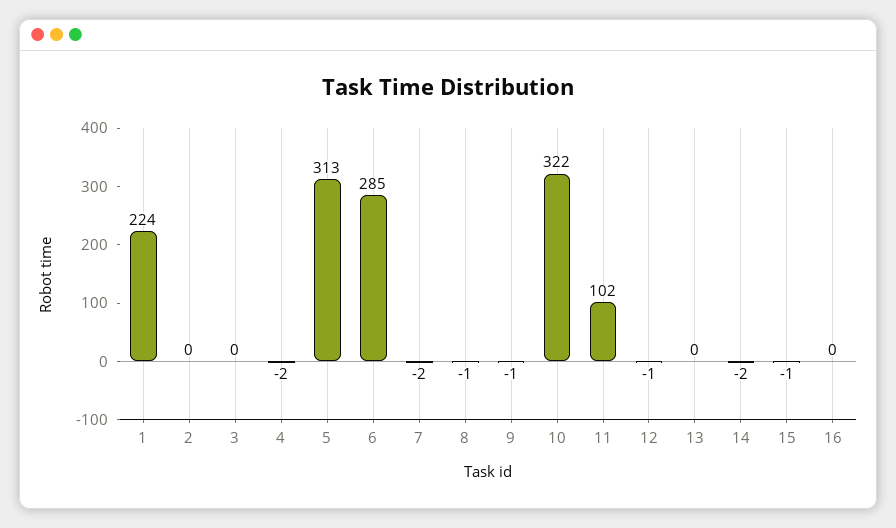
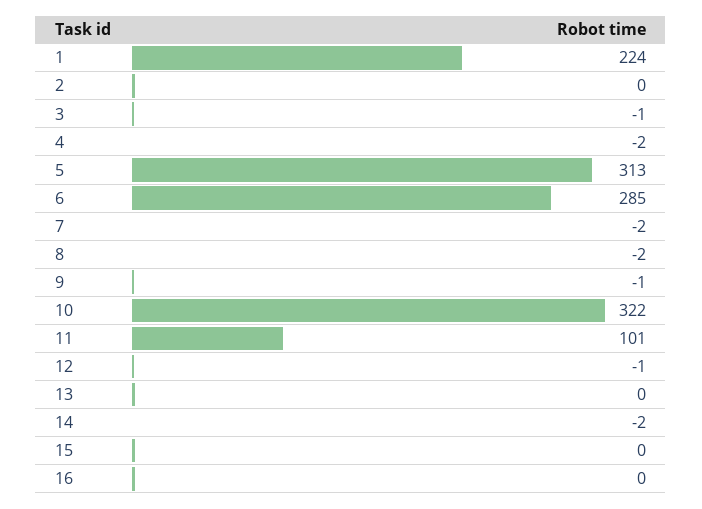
3: 0 -> -1
8: -1 -> -2
11: 102 -> 101
15: -1 -> 0

